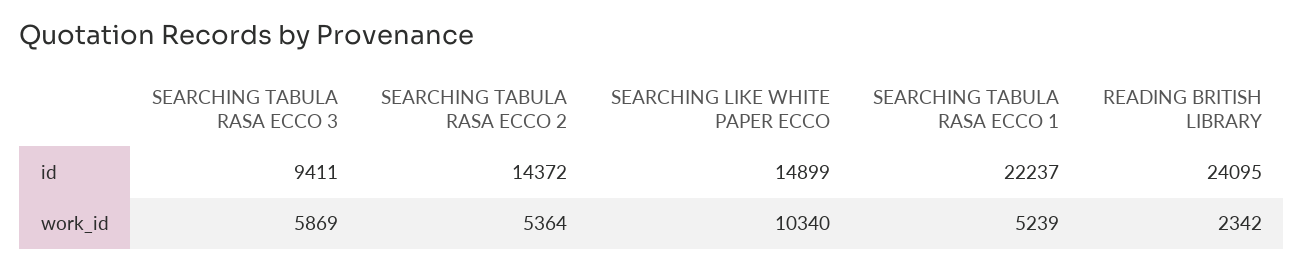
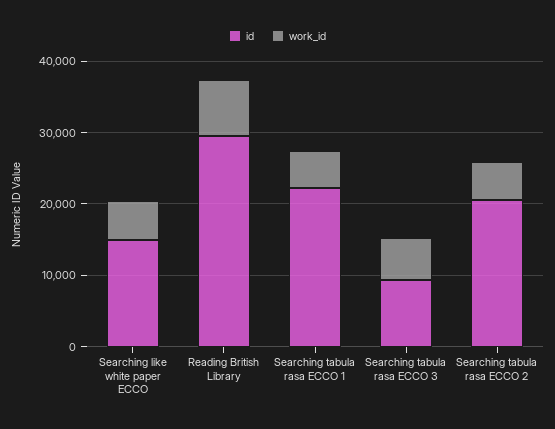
id, SEARCHING TABULA RASA ECCO 2: 14372 -> 20000
id, READING BRITISH LIBRARY: 24095 -> 30000
work_id, SEARCHING LIKE WHITE PAPER ECCO: 10340 -> 6000
work_id, READING BRITISH LIBRARY: 2342 -> 8000

